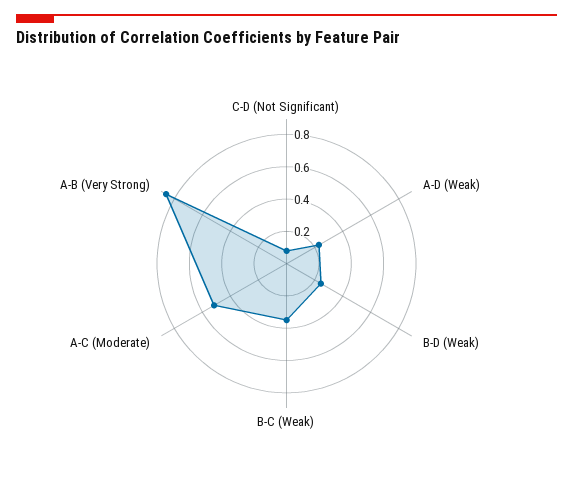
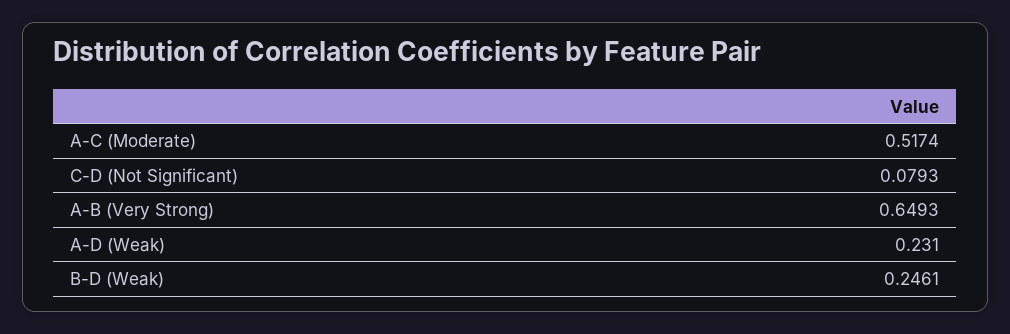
B-C (Weak): 0.35 -> none
A-B (Very Strong): 0.85 -> 0.6493

